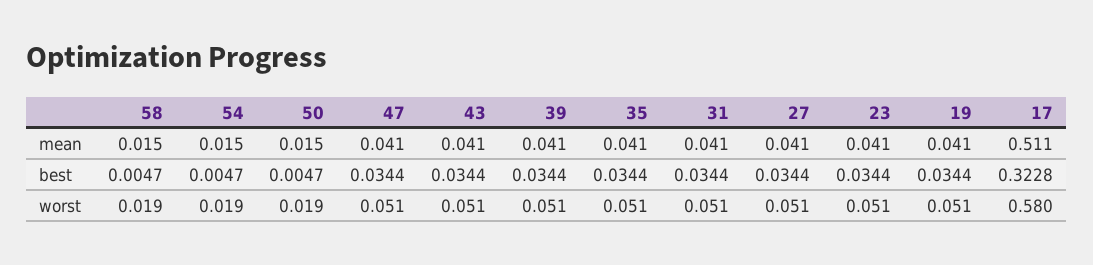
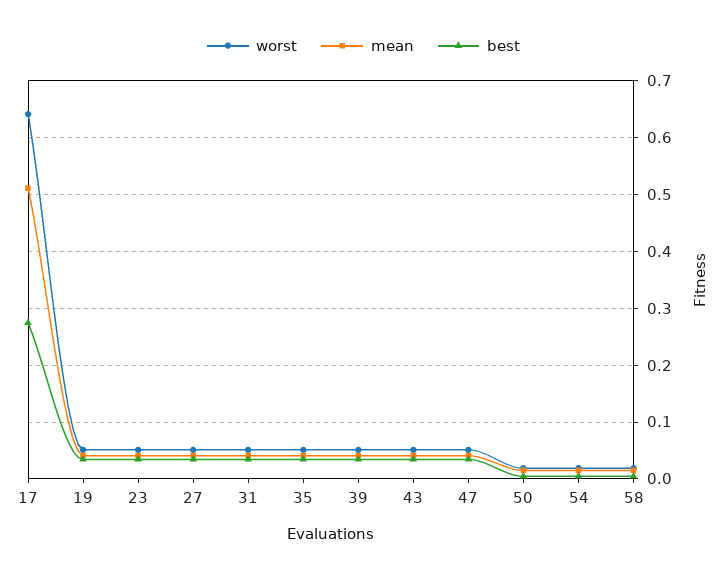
best, 17: 0.3228 -> 0.28
worst, 17: 0.58 -> 0.64

